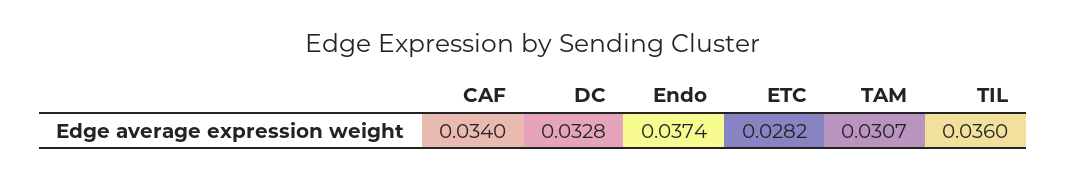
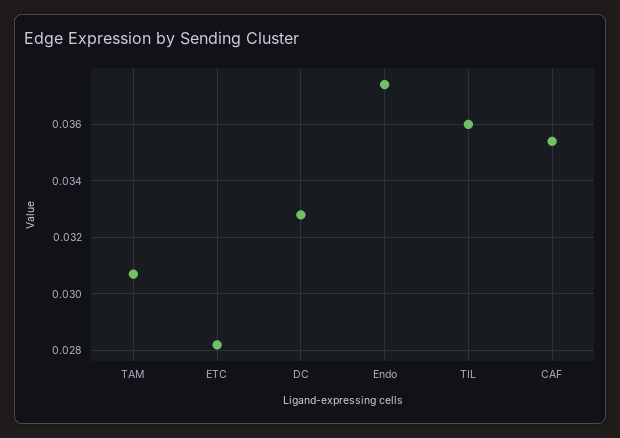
CAF: 0.034 -> 0.0355

